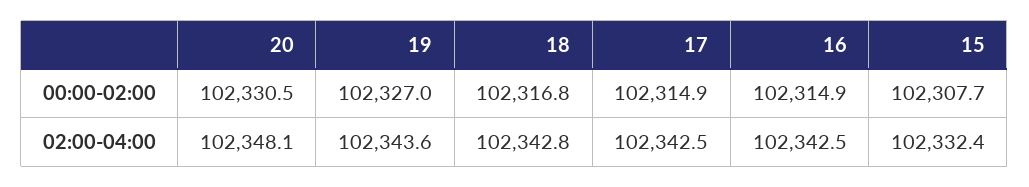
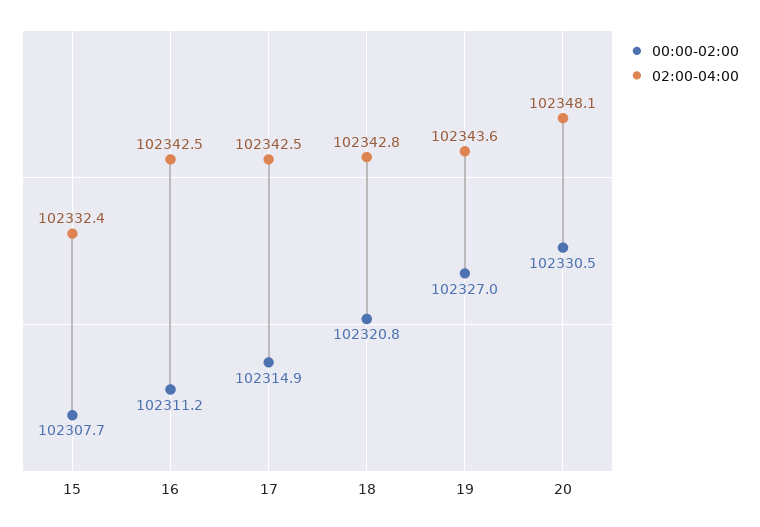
00:00-02:00, 18: 102316.8 -> 102320.8
00:00-02:00, 16: 102314.9 -> 102311.2

